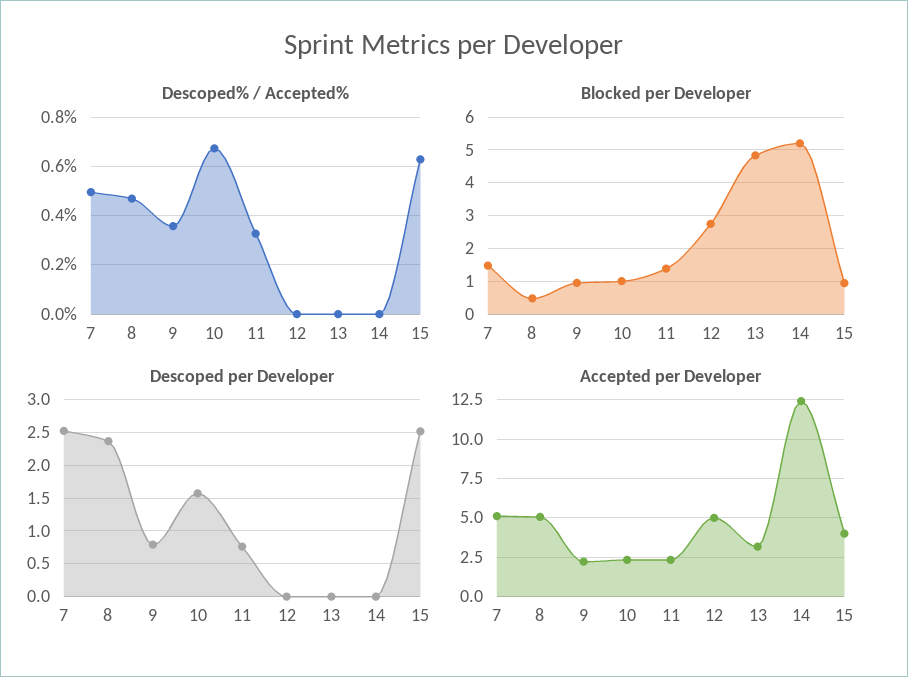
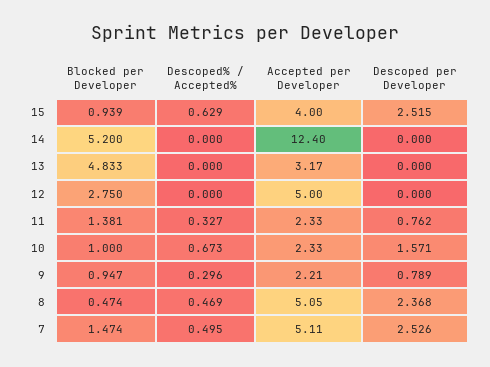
Descoped% / Accepted%, 9: 0.35 -> 0.296

